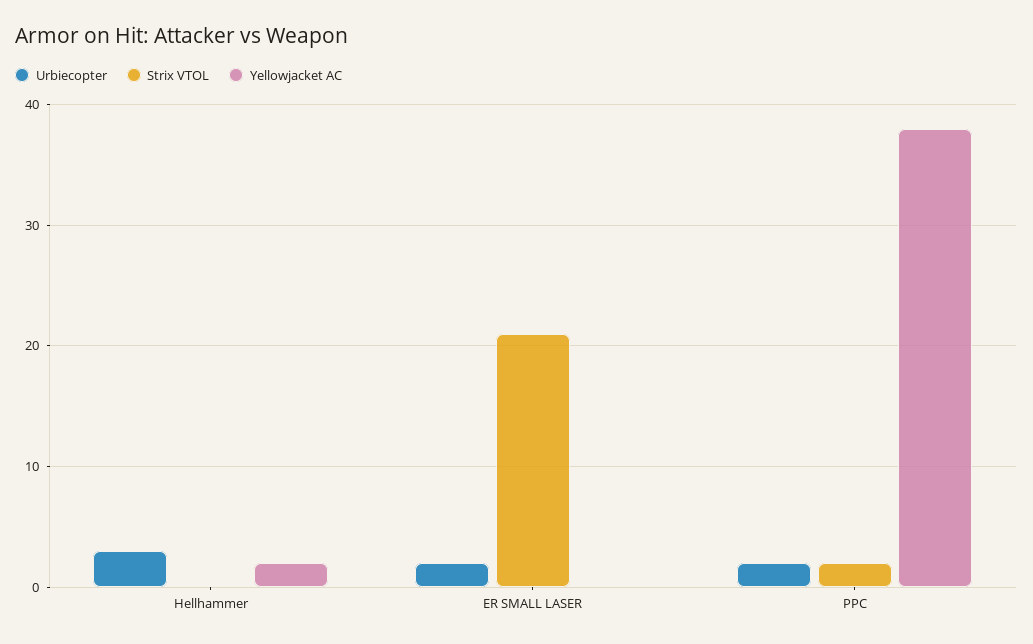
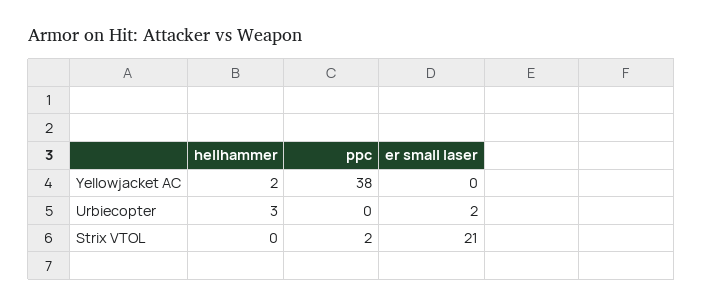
Urbiecopter, PPC: 2 -> 0

